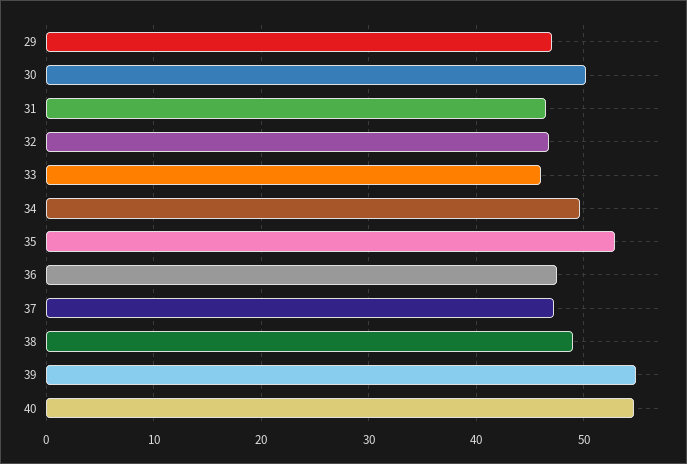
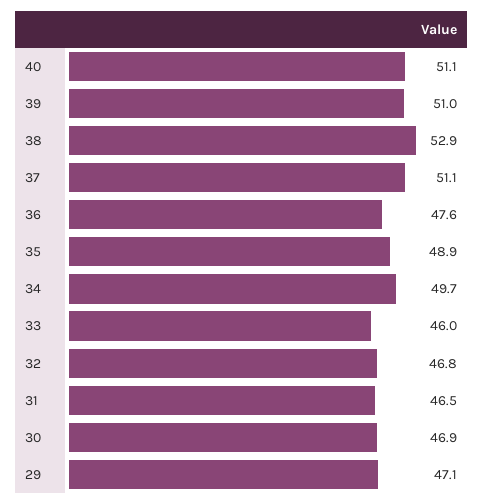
30: 50 -> 46.9
35: 53 -> 48.9
37: 47 -> 51.1
38: 49 -> 52.9
39: 55 -> 51
40: 55 -> 51.1

